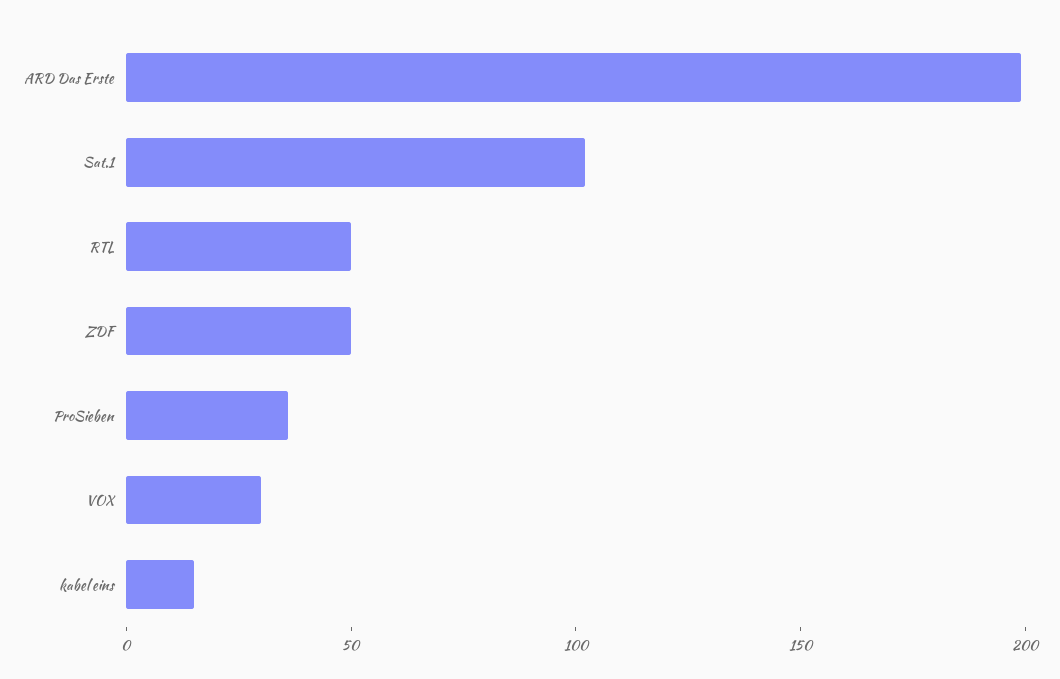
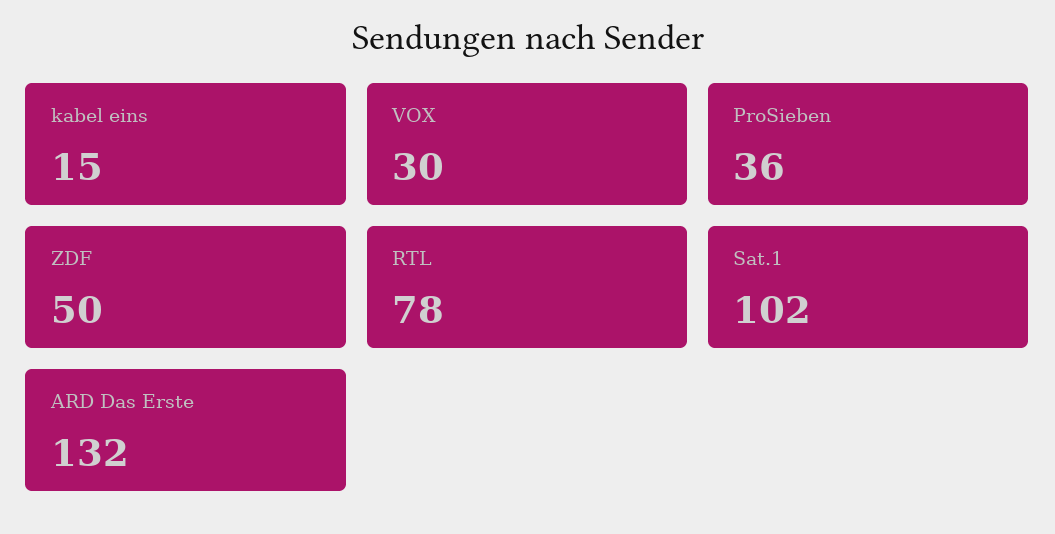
ARD Das Erste: 200 -> 132
RTL: 50 -> 78

